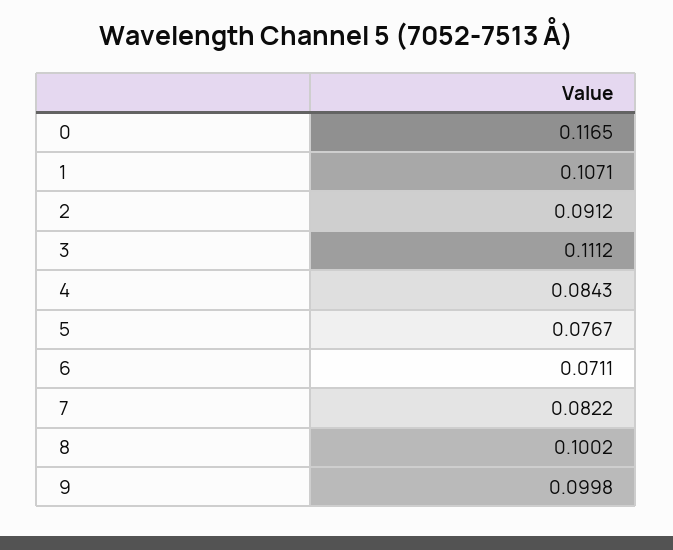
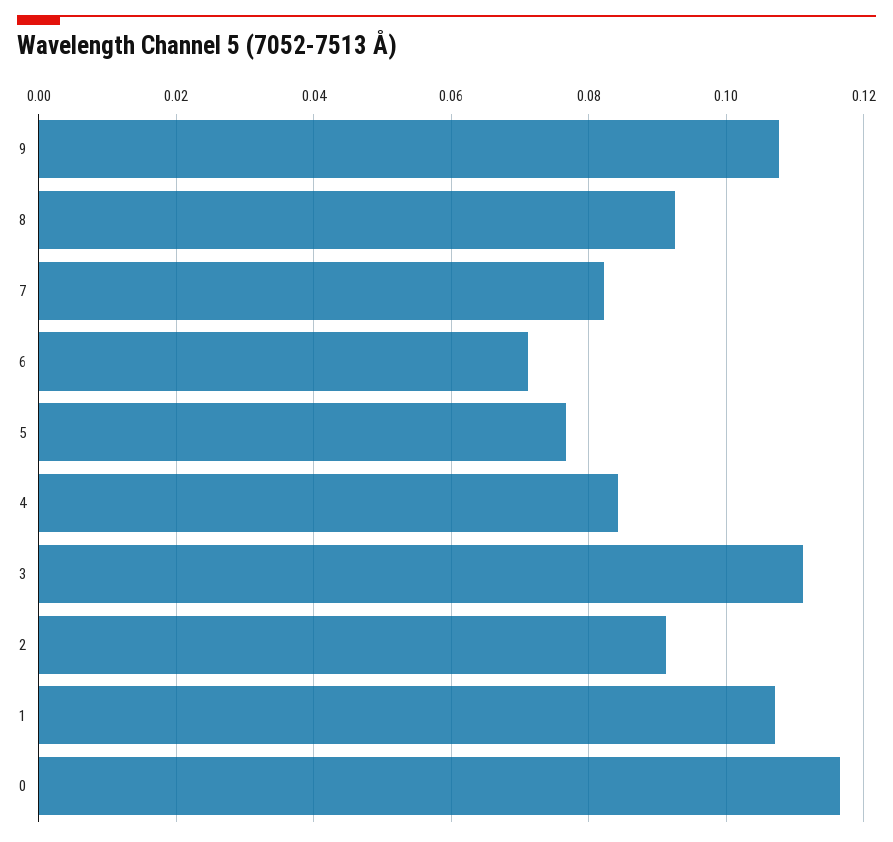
8: 0.1002 -> 0.092
9: 0.0998 -> 0.108

